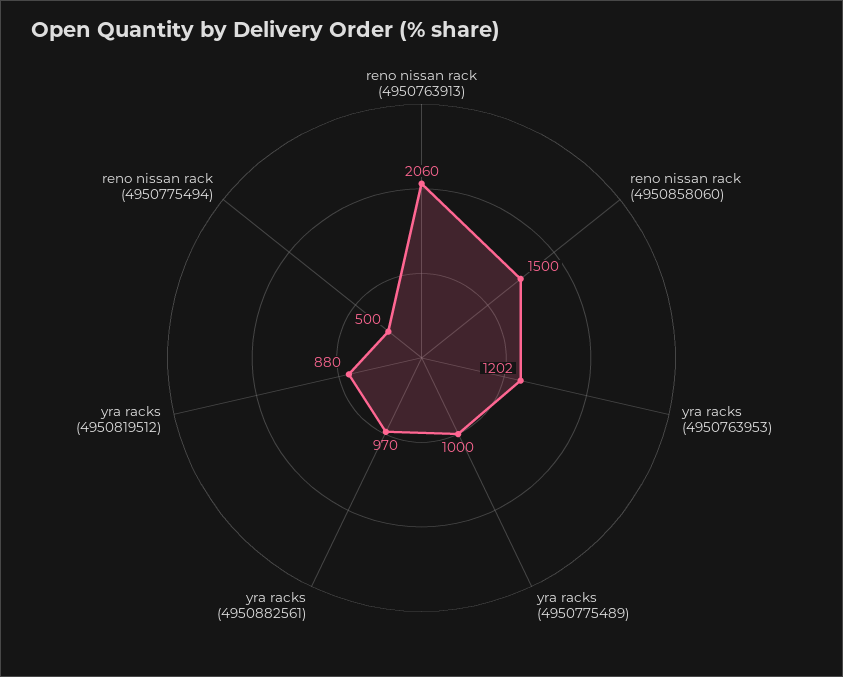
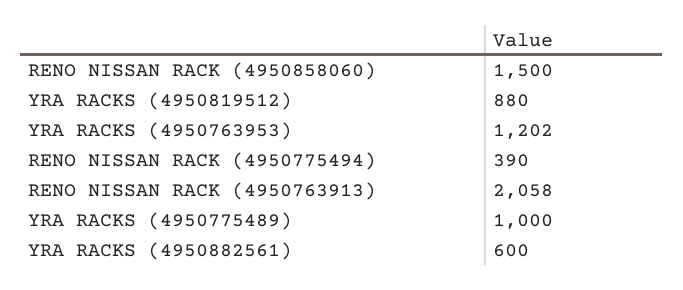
reno nissan rack (4950763913): 2060 -> 2058
yra racks (4950882561): 970 -> 600
reno nissan rack (4950775494): 500 -> 390

